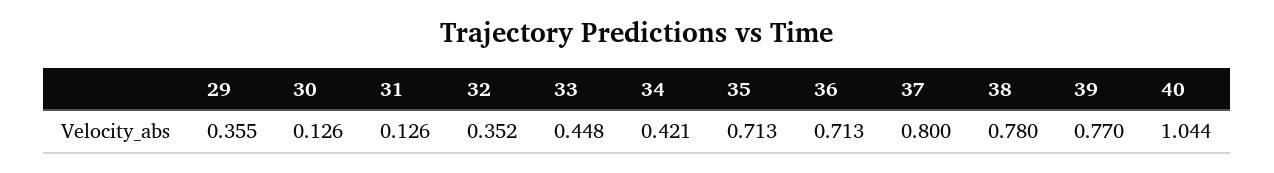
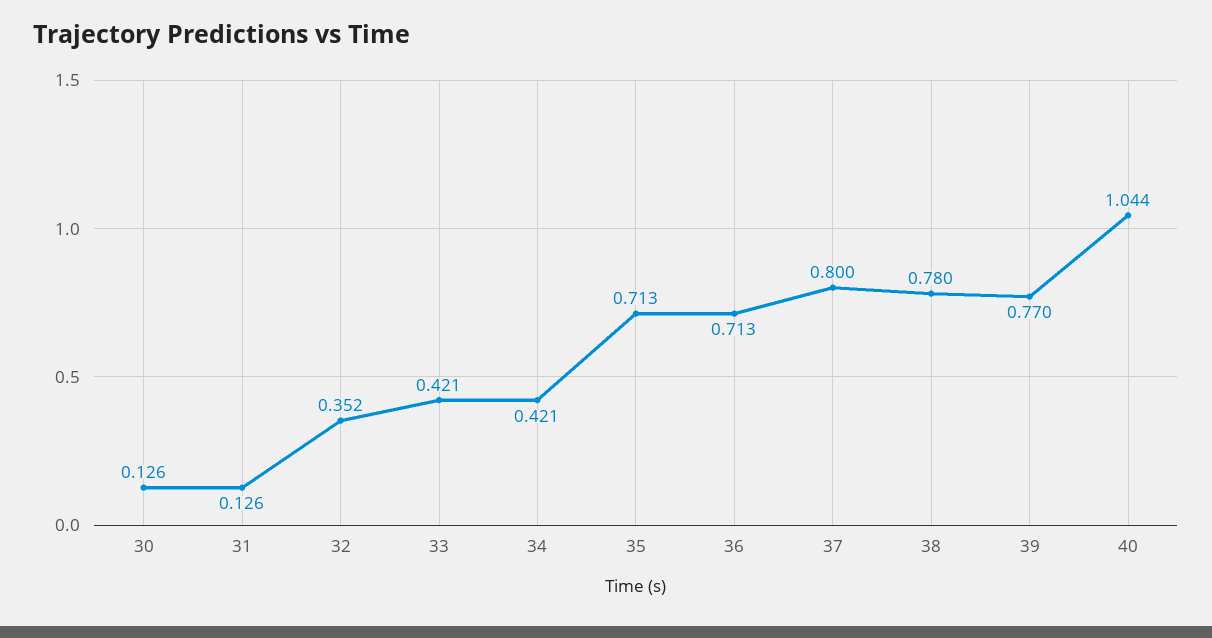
29: 0.355 -> none
33: 0.448 -> 0.421

